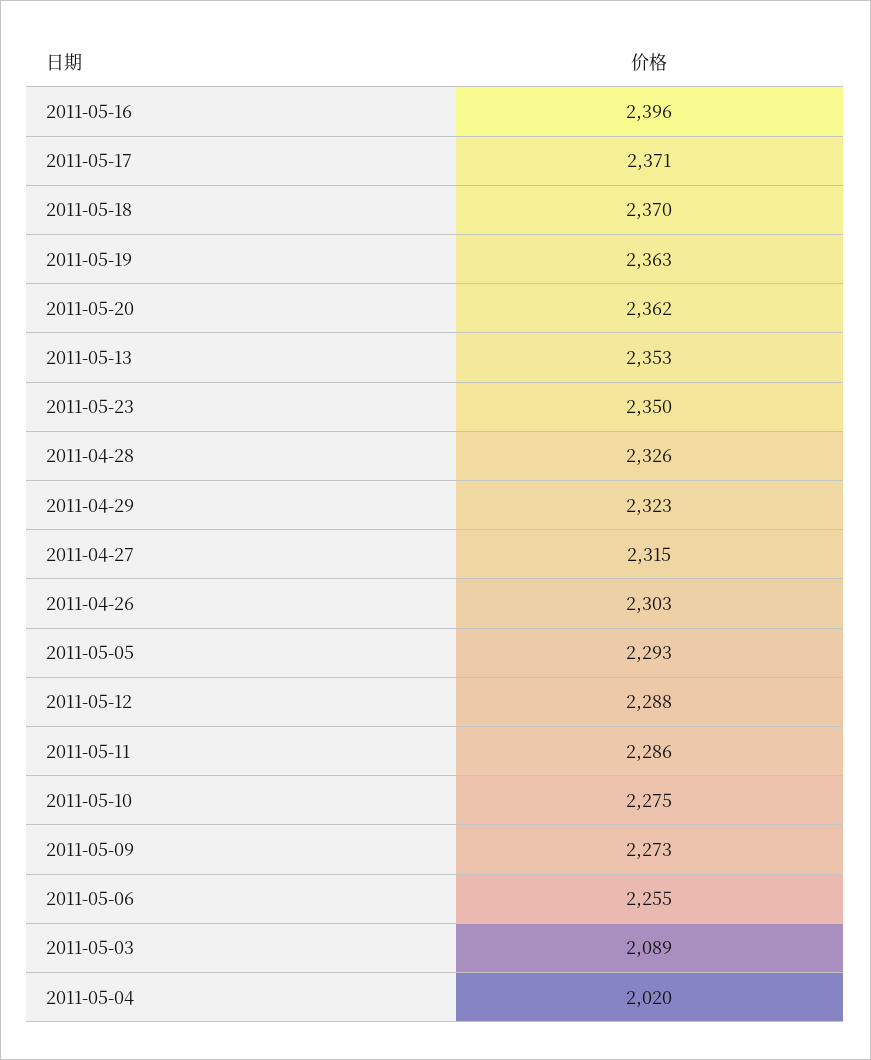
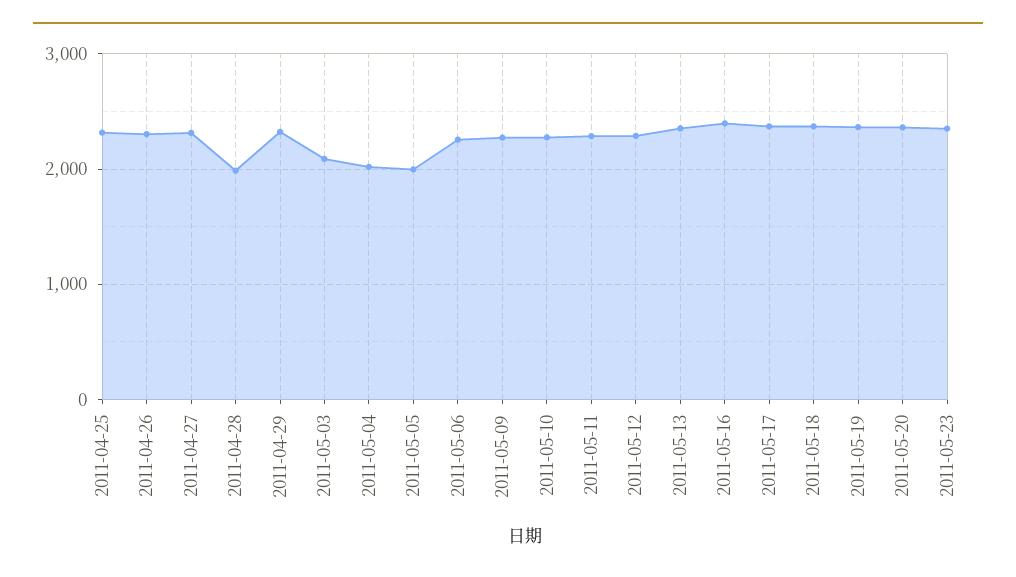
2011-04-28: 2326 -> 2000
2011-05-05: 2293 -> 2000
2011-04-25: none -> 2300

